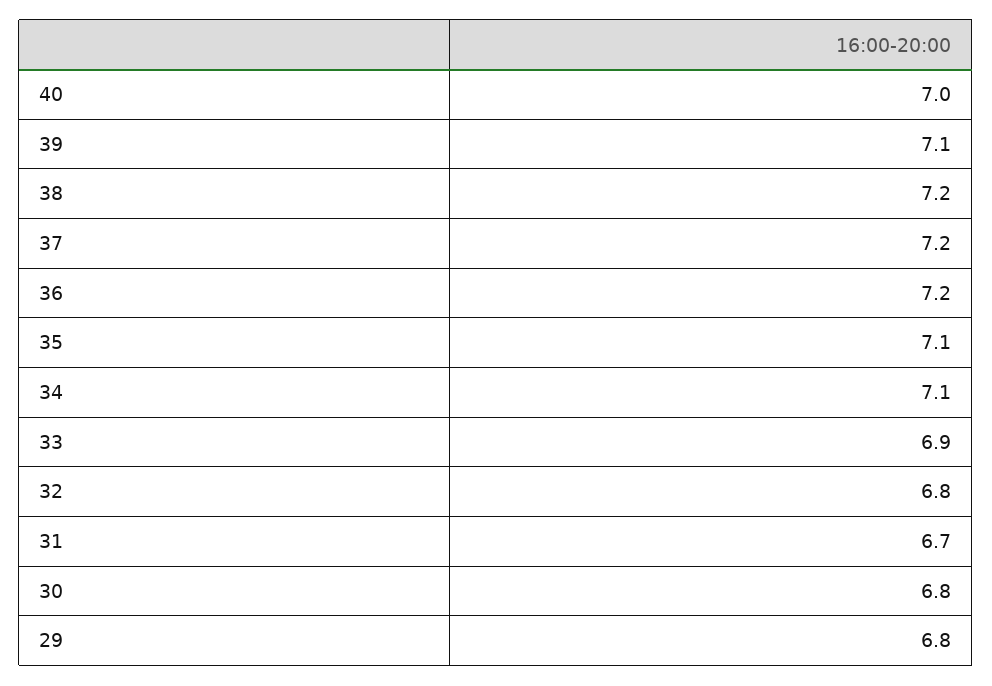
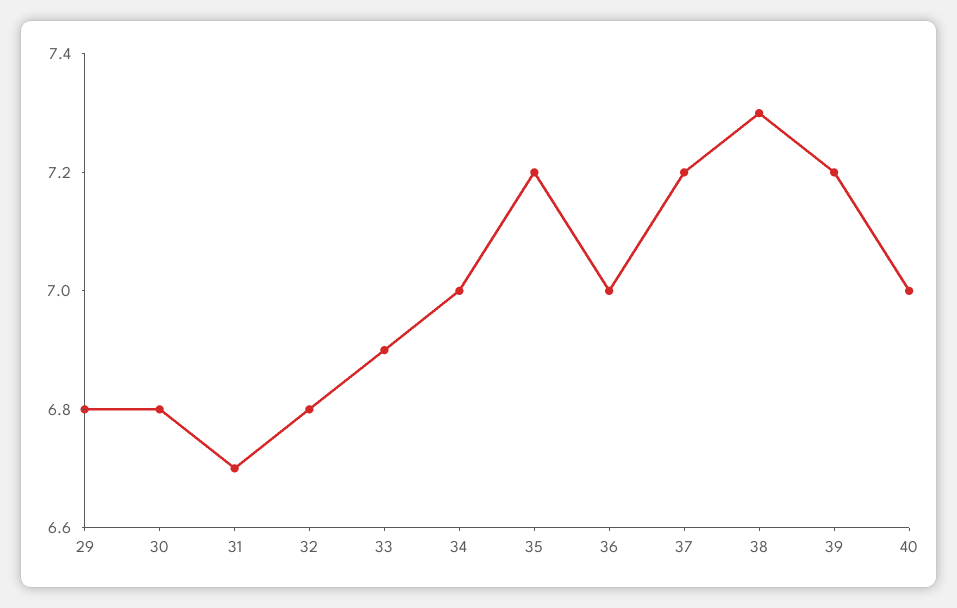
39: 7.1 -> 7.2
38: 7.2 -> 7.3
36: 7.2 -> 7
35: 7.1 -> 7.2
34: 7.1 -> 7

